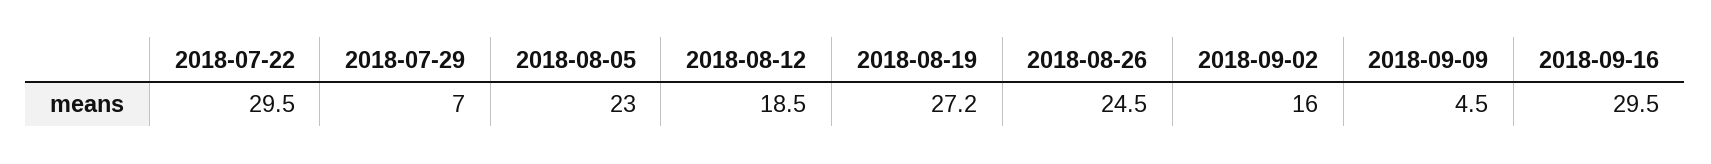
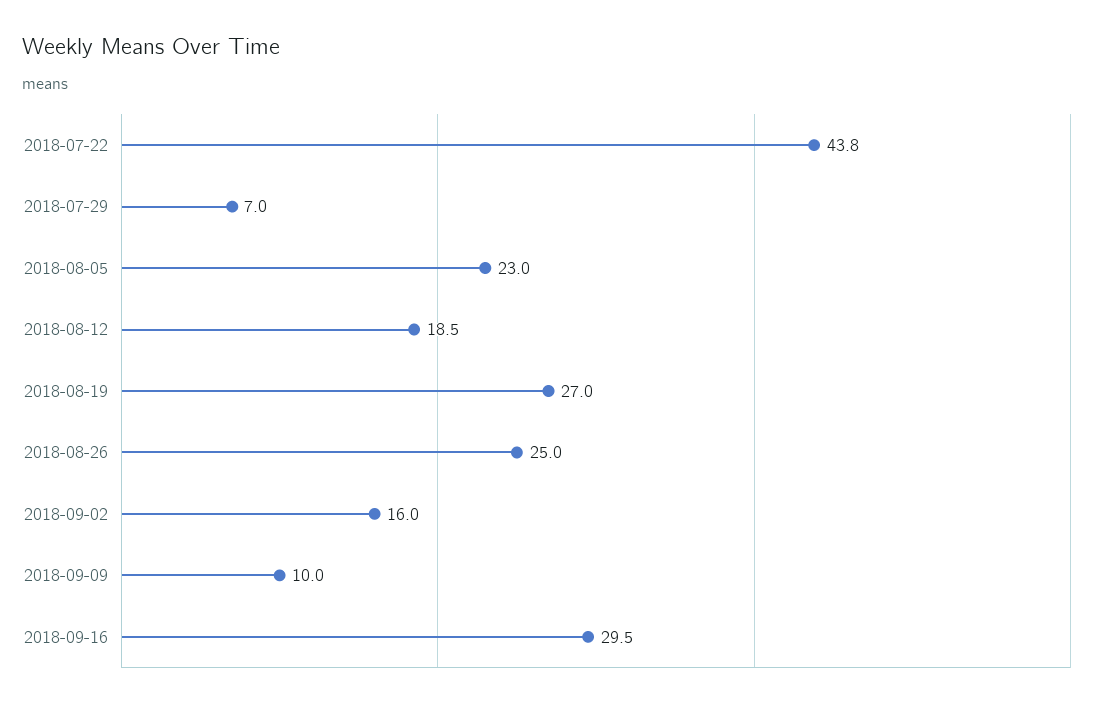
2018-07-22: 29.5 -> 43.8
2018-08-19: 27.2 -> 27
2018-08-26: 24.5 -> 25
2018-09-09: 4.5 -> 10

